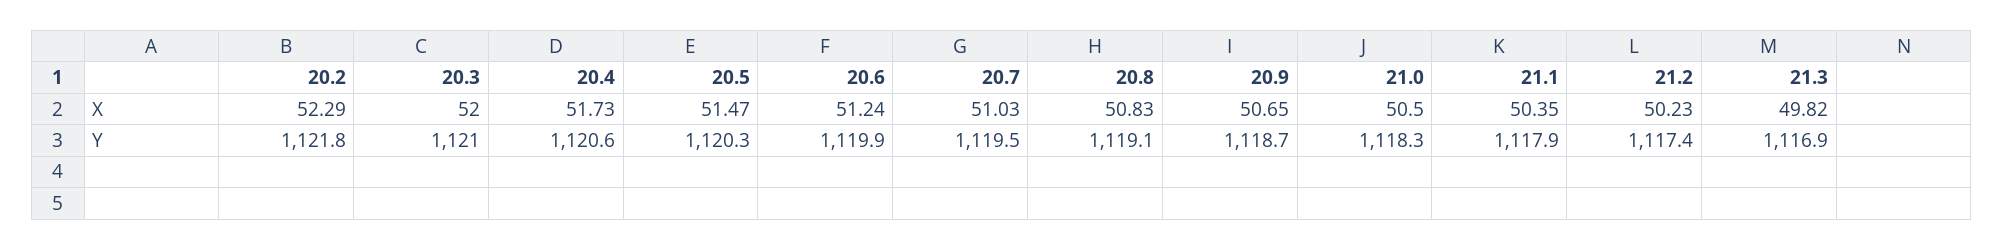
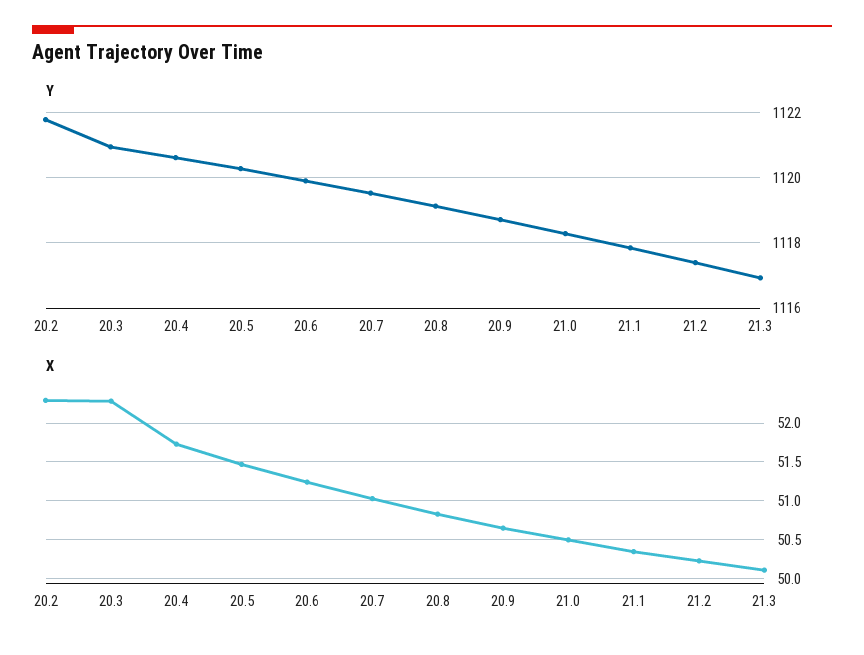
X, 20.3: 52 -> 52.3
X, 21.3: 49.82 -> 50.1

